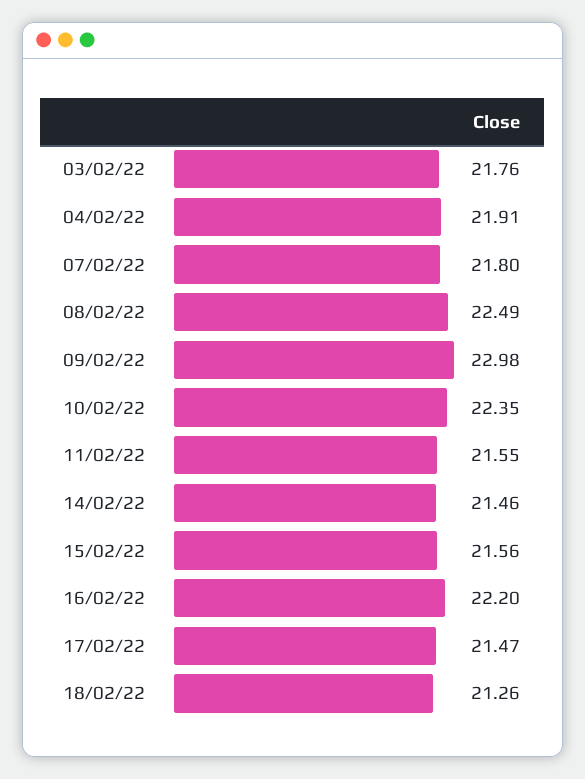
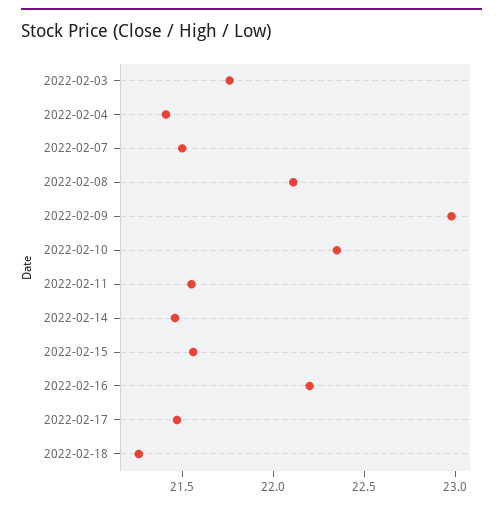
04/02/22: 21.91 -> 21.4
07/02/22: 21.8 -> 21.5
08/02/22: 22.49 -> 22.1

